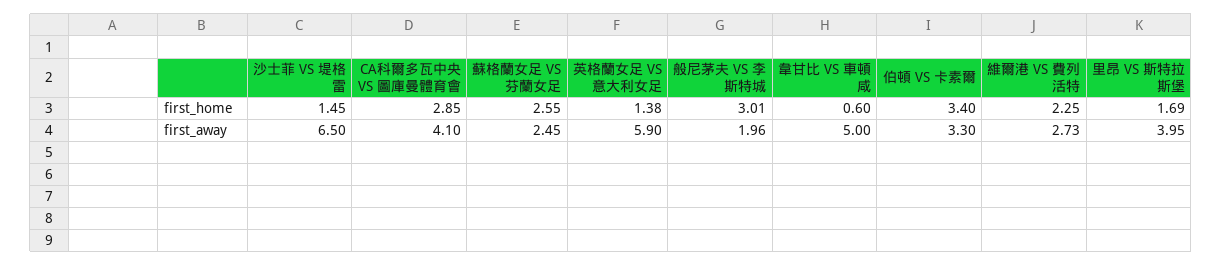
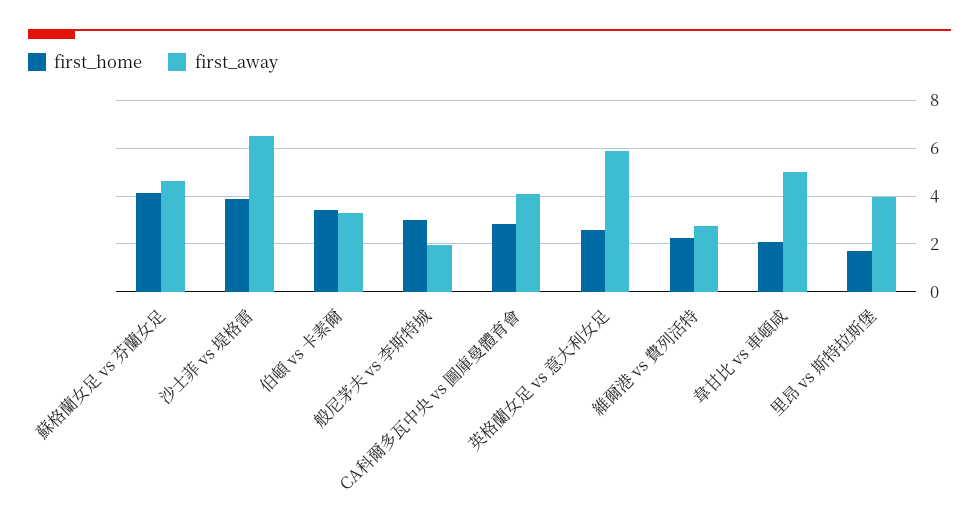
first_home, 沙士菲 VS 堤格雷: 1.45 -> 4
first_home, 蘇格蘭女足 VS 芬蘭女足: 2.55 -> 4
first_home, 英格蘭女足 VS 意大利女足: 1.38 -> 2.5
first_home, 韋甘比 VS 車頓咸: 0.6 -> 2
first_away, 蘇格蘭女足 VS 芬蘭女足: 2.45 -> 4.5

